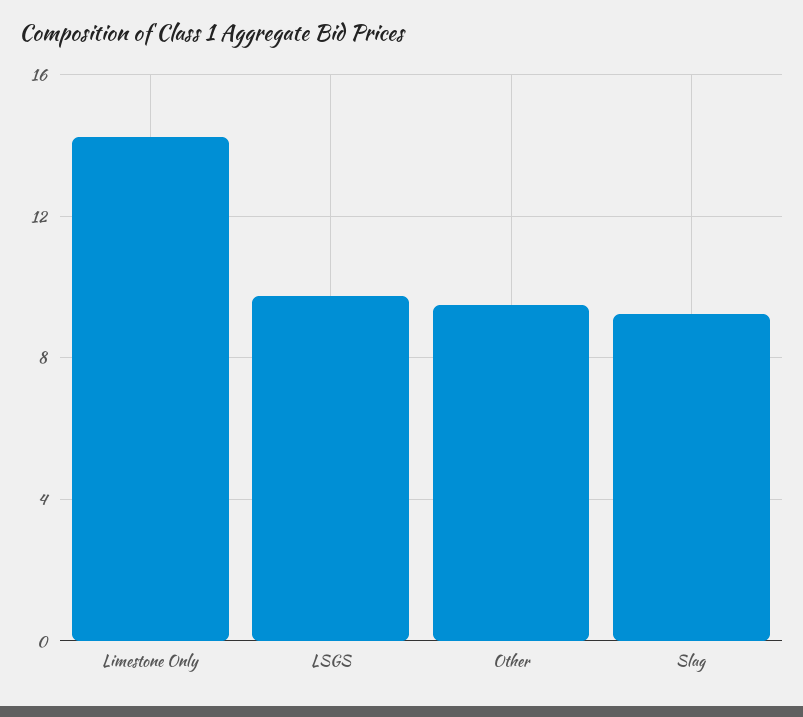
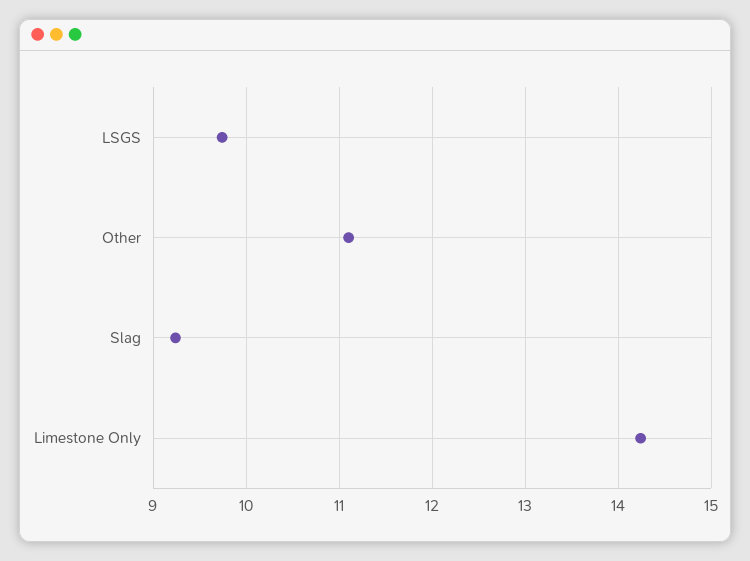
Other: 9.5 -> 11.1

